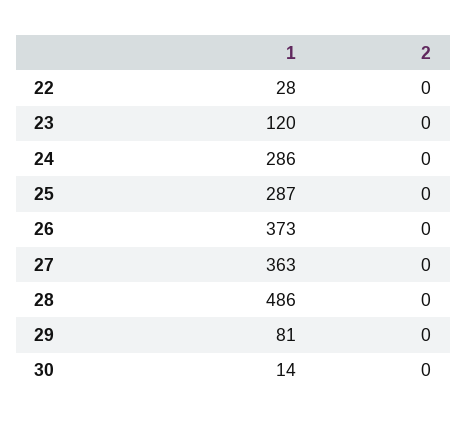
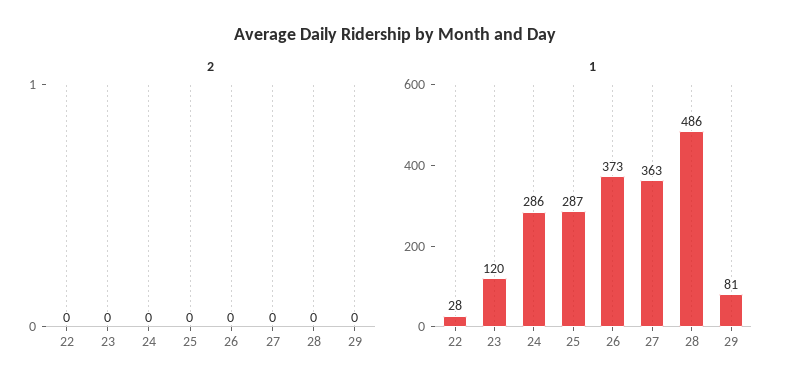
1, 30: 14 -> none
2, 30: 0 -> none

